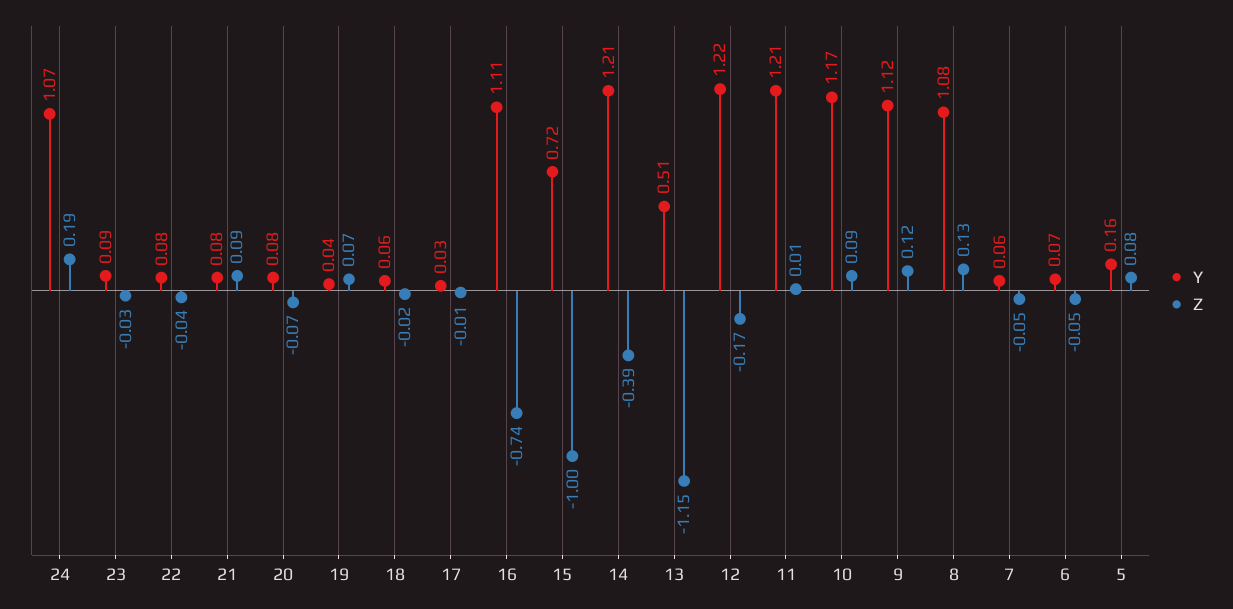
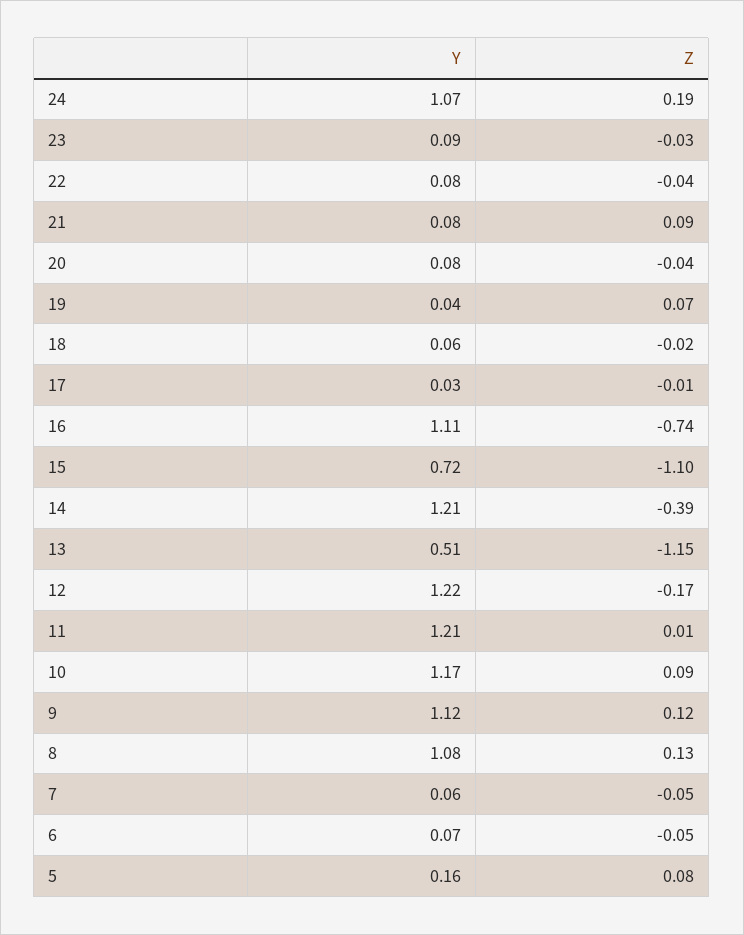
Z, 20: -0.07 -> -0.04
Z, 15: -1 -> -1.1

